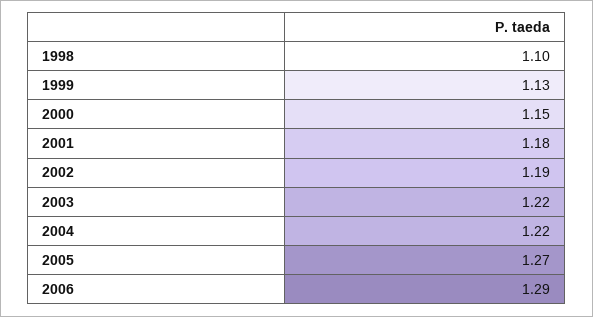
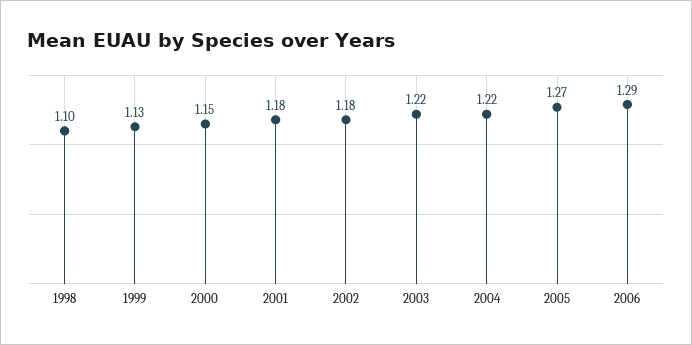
2002: 1.19 -> 1.18

